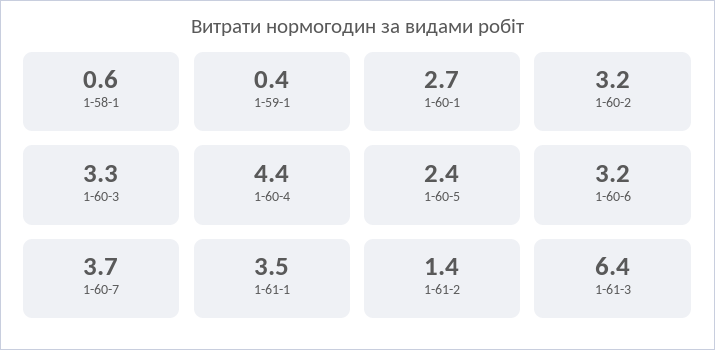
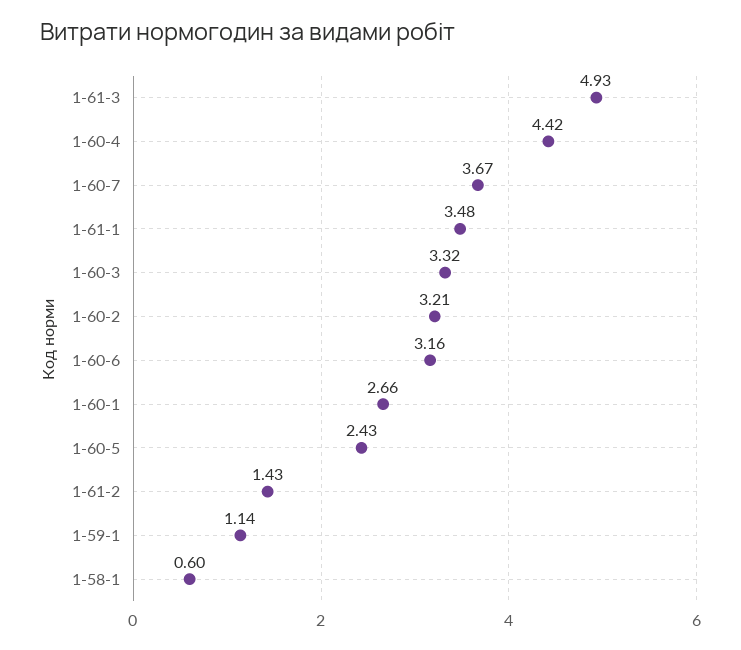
1-59-1: 0.4 -> 1.14
1-61-3: 6.4 -> 4.93

